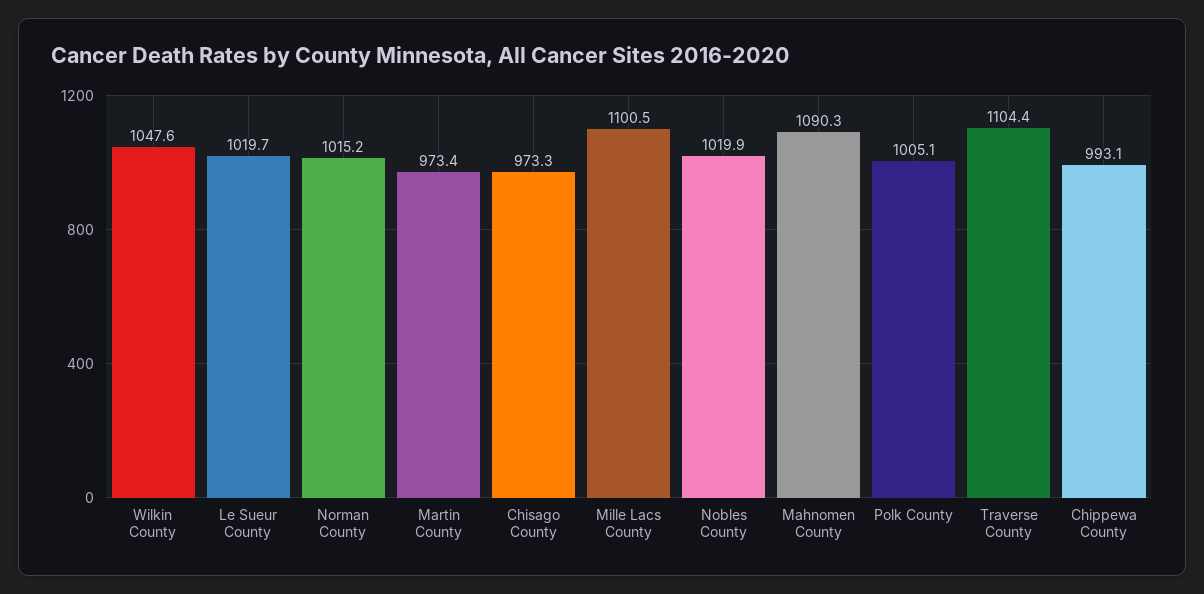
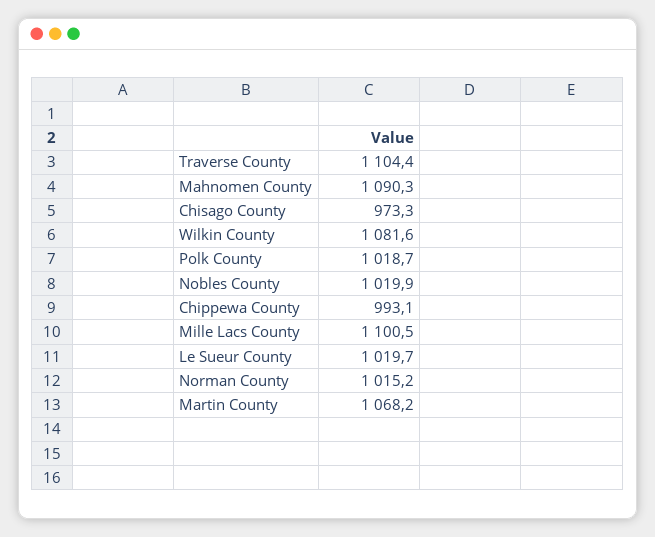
Wilkin County: 1047.6 -> 1081.6
Martin County: 973.4 -> 1068.2
Polk County: 1005.1 -> 1018.7

